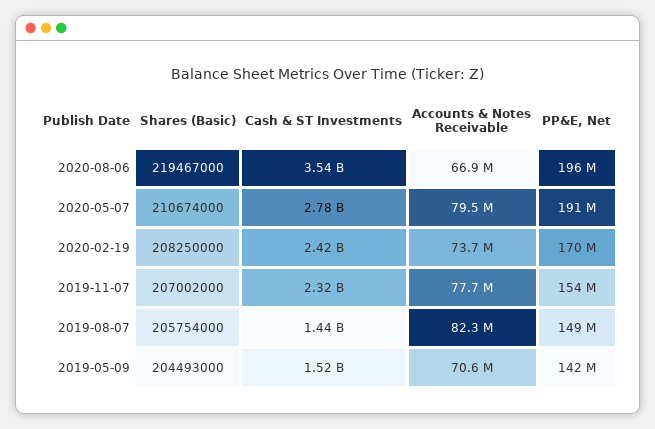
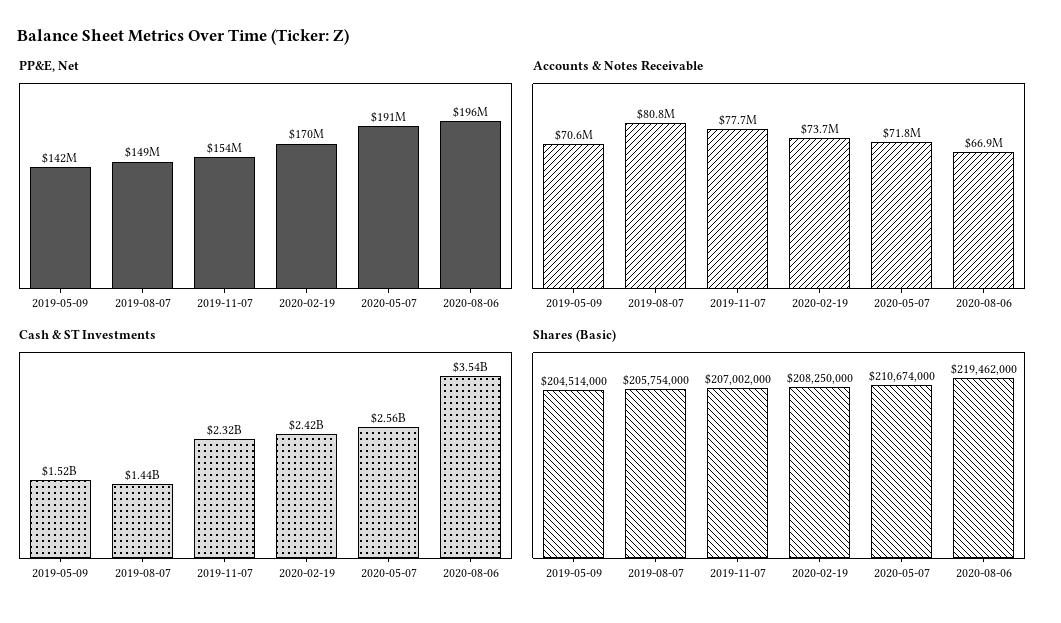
Shares (Basic), 2020-08-06: 219467000 -> 219462000
Cash & ST Investments, 2020-05-07: 2780000000 -> 2560000000
Accounts & Notes Receivable, 2020-05-07: 79500000 -> 71800000
Accounts & Notes Receivable, 2019-08-07: 82300000 -> 80800000
Shares (Basic), 2019-05-09: 204493000 -> 204514000

